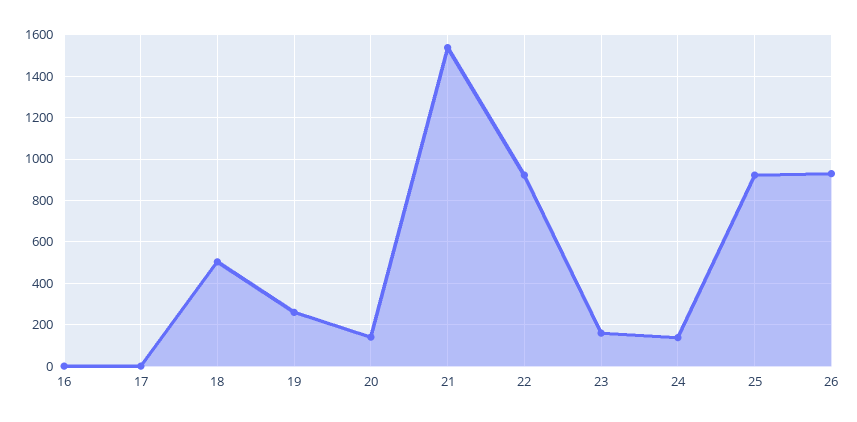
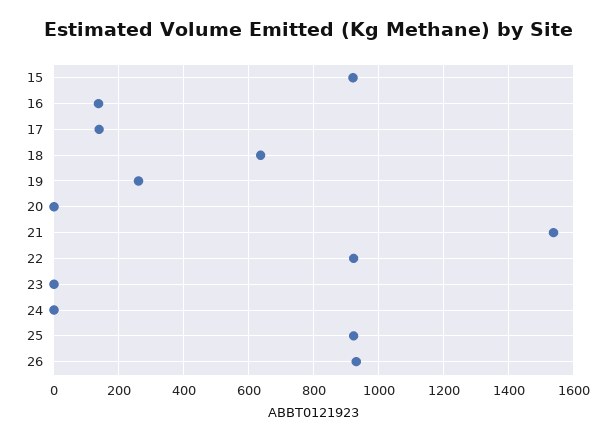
16: 0 -> 140
17: 0 -> 140
18: 500 -> 640
20: 150 -> 0
23: 150 -> 0
24: 150 -> 0
15: none -> 920

